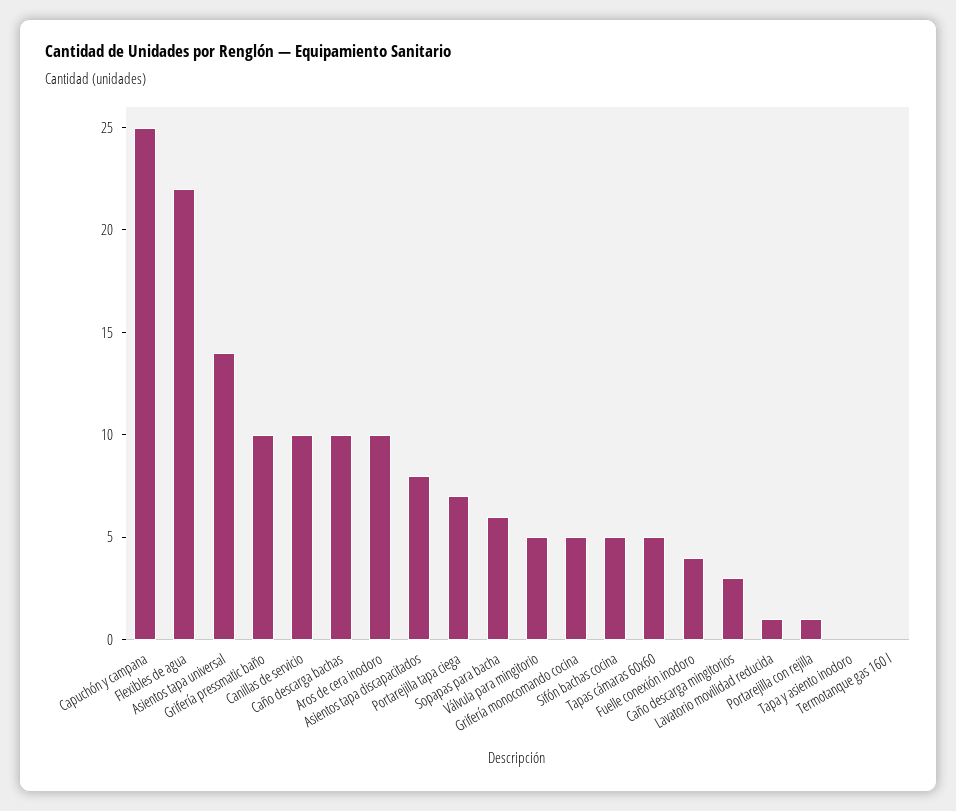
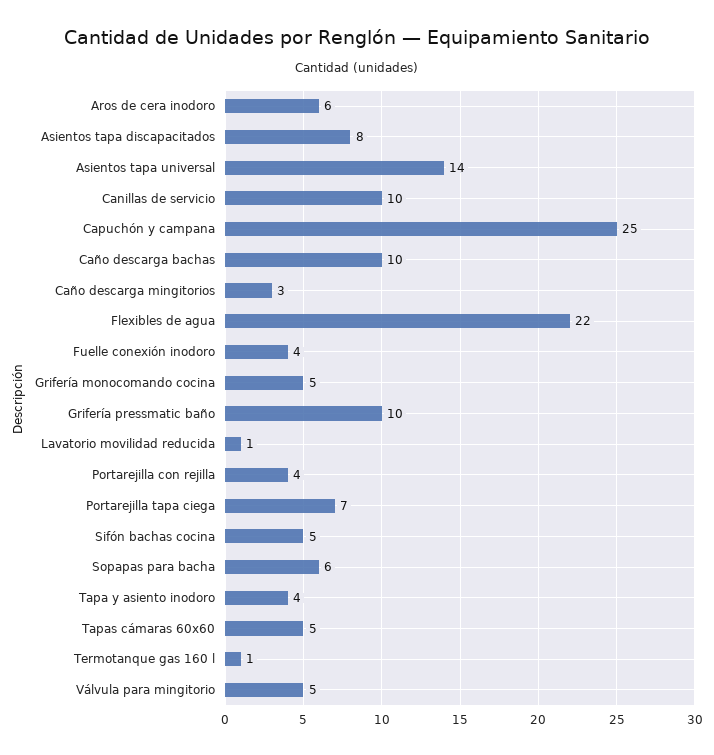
Aros de cera inodoro: 10 -> 6
Portarejilla con rejilla: 1 -> 4
Tapa y asiento inodoro: 0 -> 4
Termotanque gas 160 l: 0 -> 1

